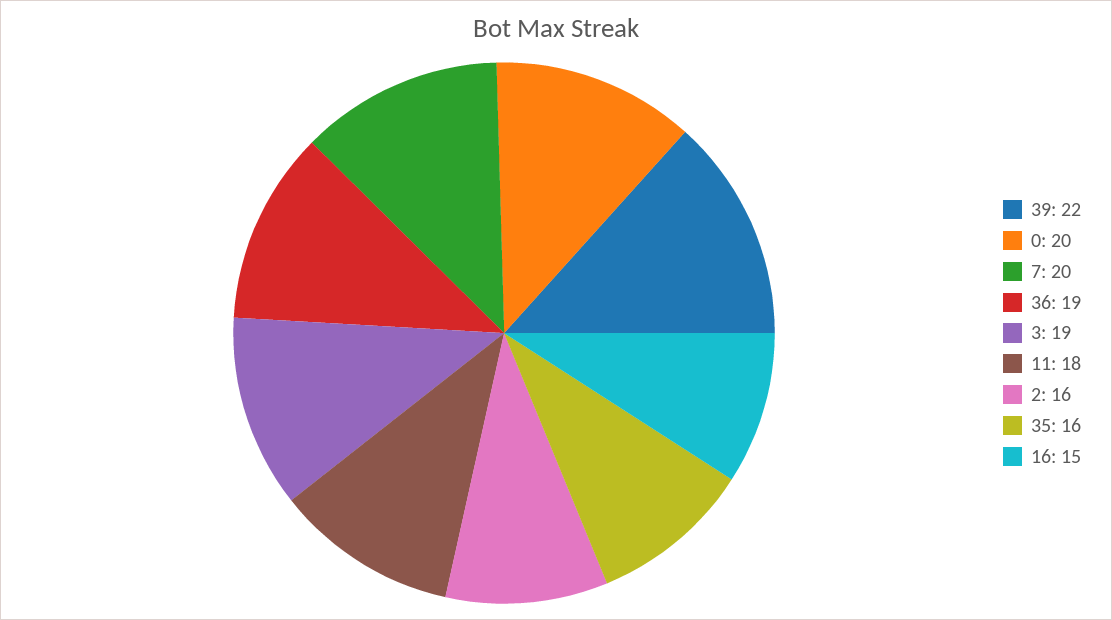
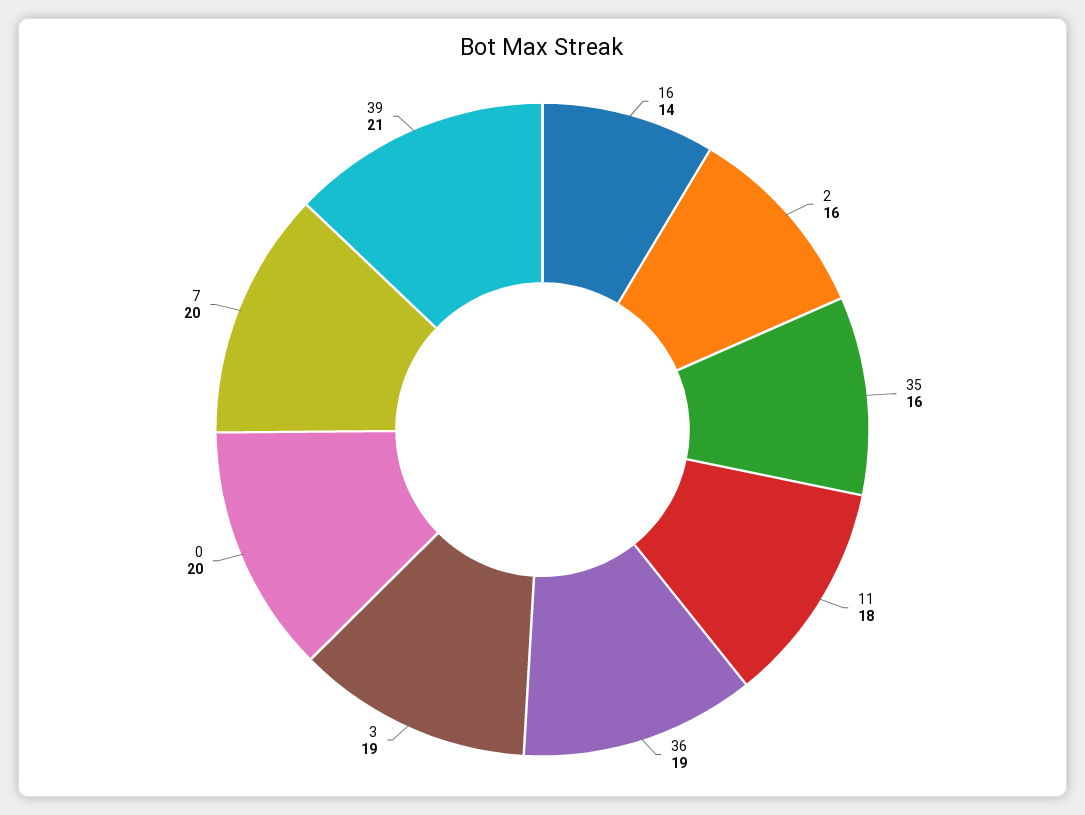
39: 22 -> 21
16: 15 -> 14

